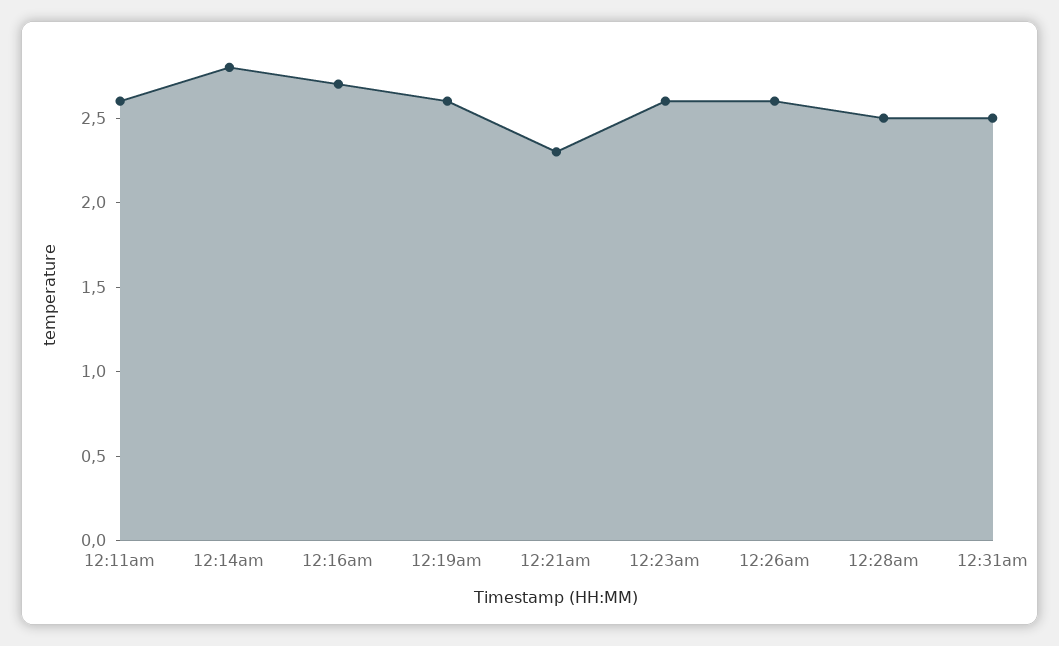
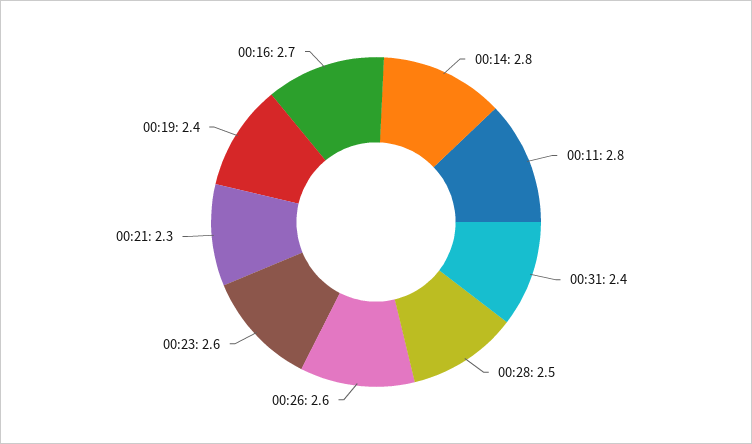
12:11am: 2.6 -> 2.8
12:19am: 2.6 -> 2.4
12:31am: 2.5 -> 2.4

